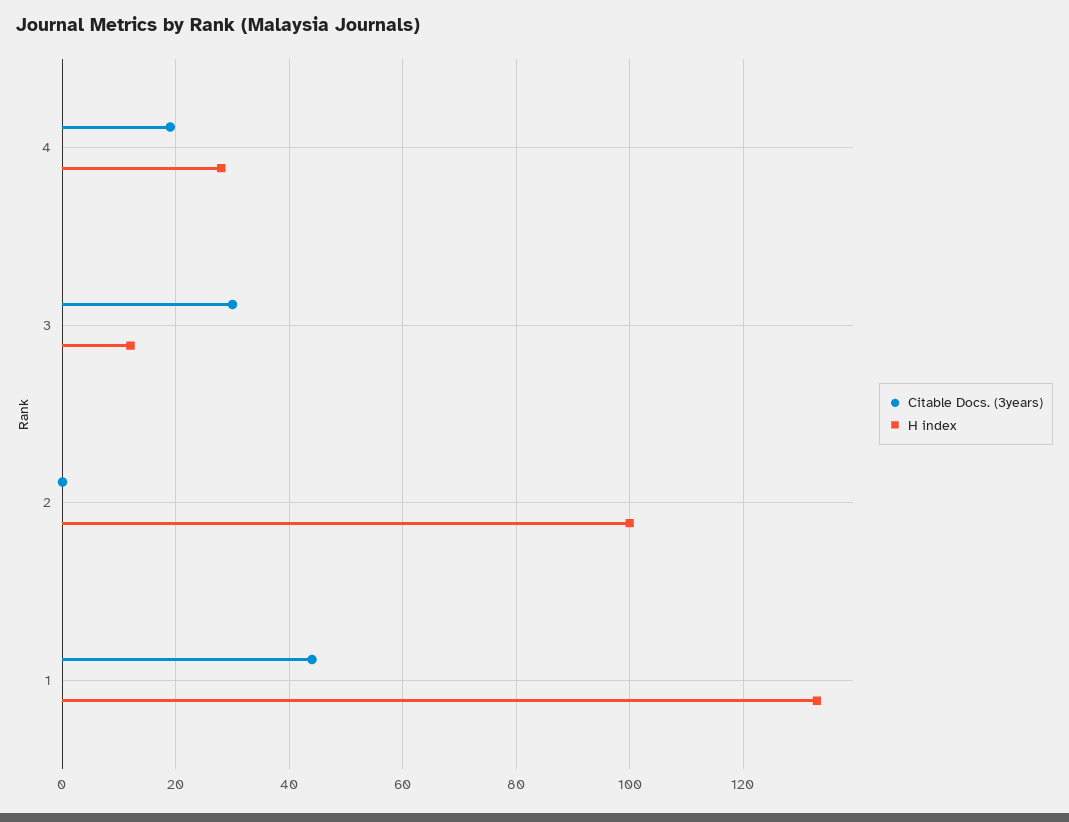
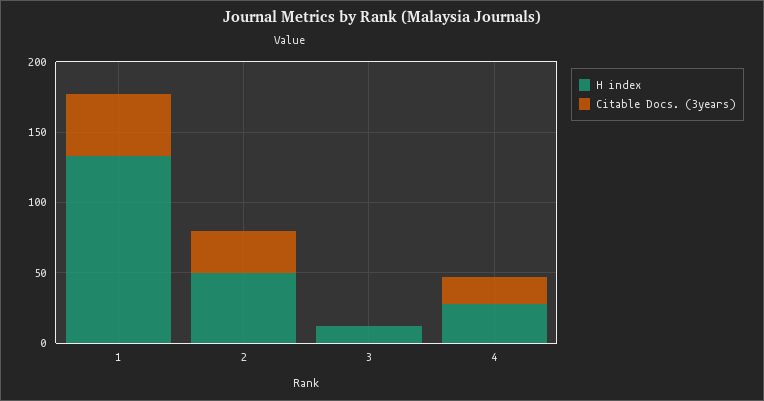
Citable Docs. (3years), 3: 30 -> 0
Citable Docs. (3years), 2: 0 -> 30
H index, 2: 100 -> 50

